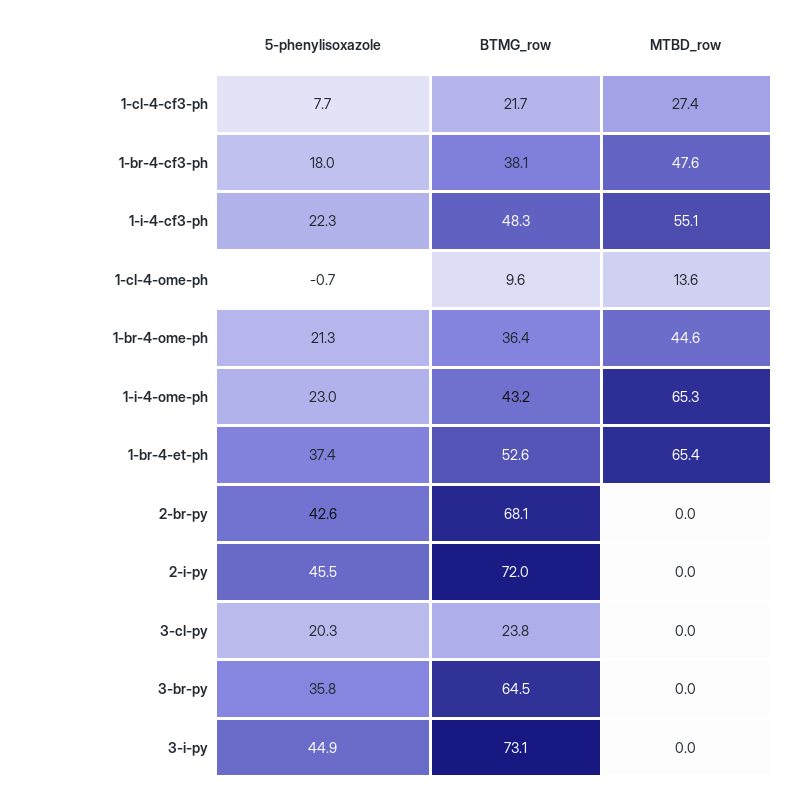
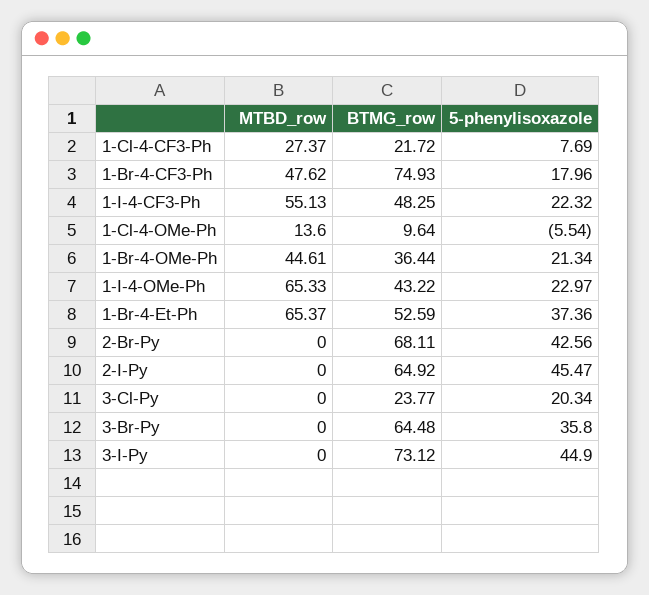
BTMG_row, 1-br-4-cf3-ph: 38.1 -> 74.93
5-phenylisoxazole, 1-cl-4-ome-ph: -0.7 -> -5.54
BTMG_row, 2-i-py: 72 -> 64.92

